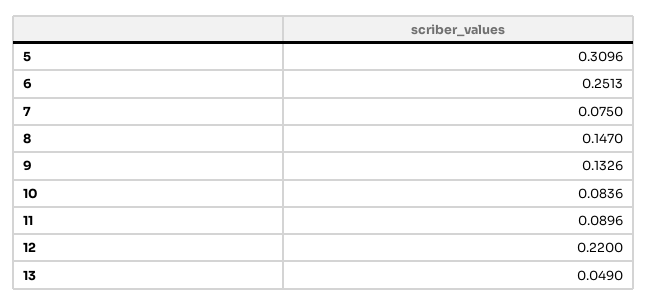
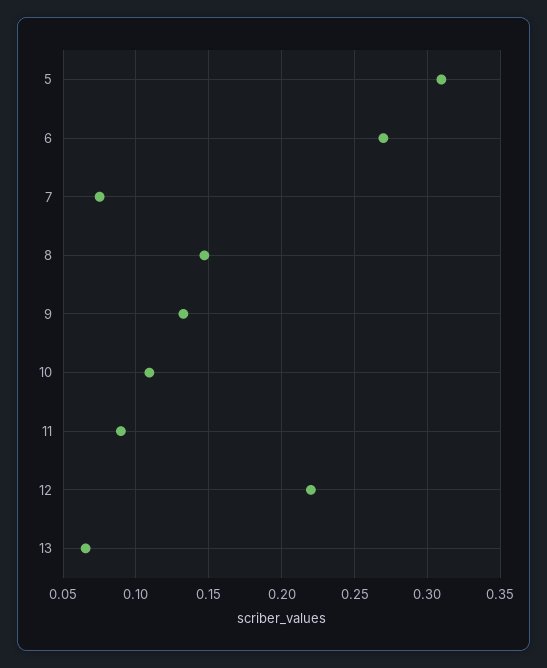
6: 0.2513 -> 0.27
10: 0.0836 -> 0.11
13: 0.049 -> 0.065

